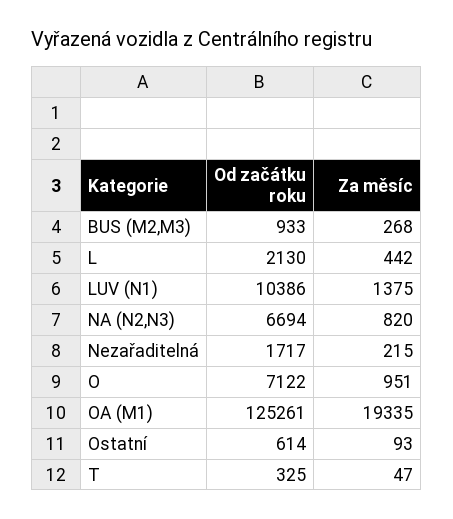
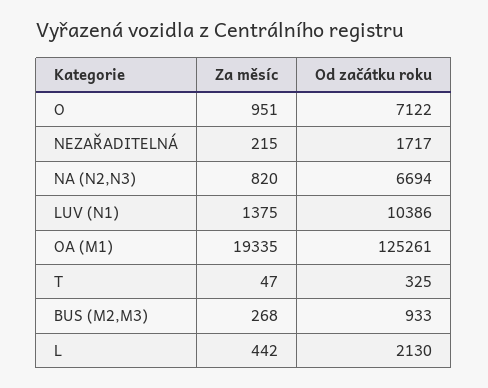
Od začátku roku, Ostatní: 614 -> none
Za měsíc, Ostatní: 93 -> none

